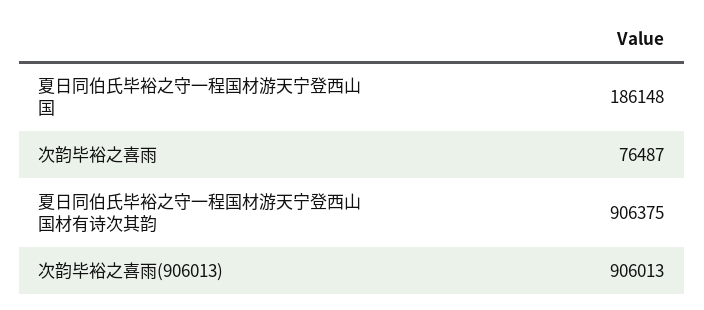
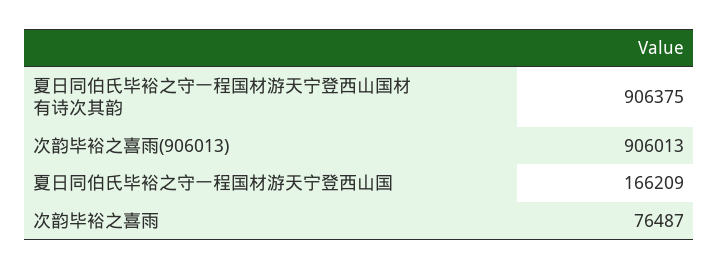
夏日同伯氏毕裕之守一程国材游天宁登西山国: 186148 -> 166209

